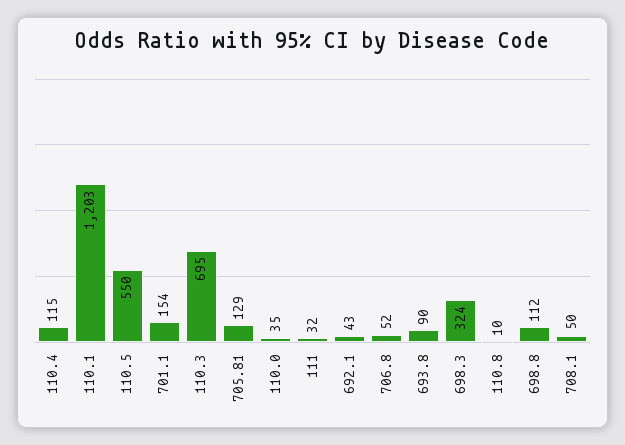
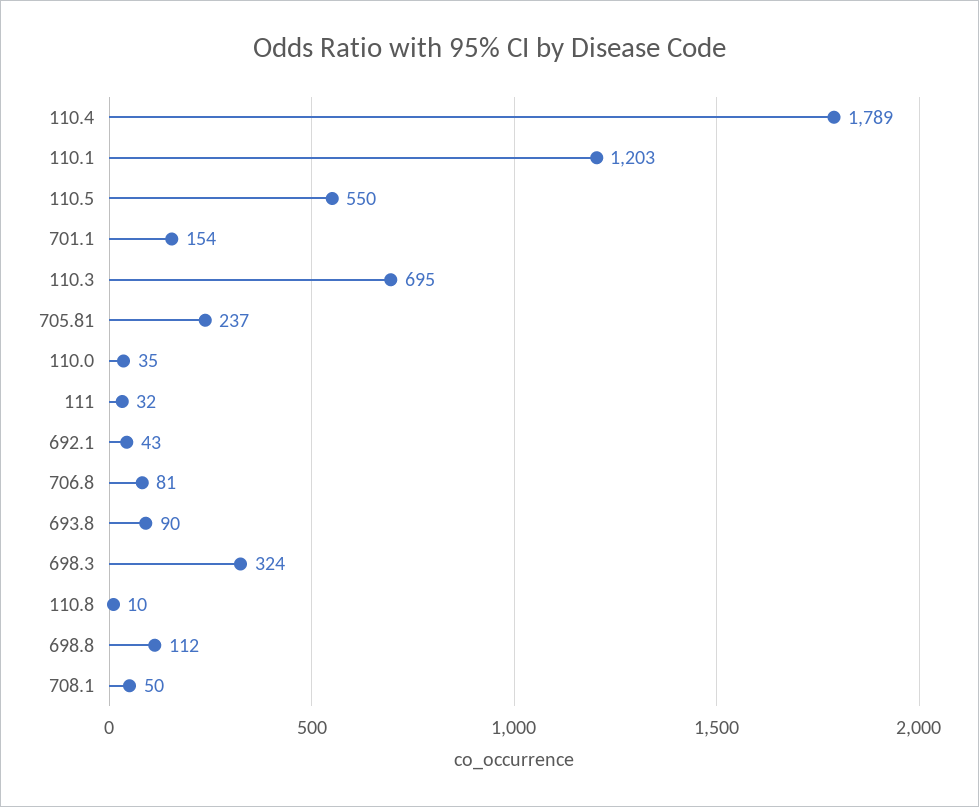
110.4: 115 -> 1789
705.81: 129 -> 237
706.8: 52 -> 81

